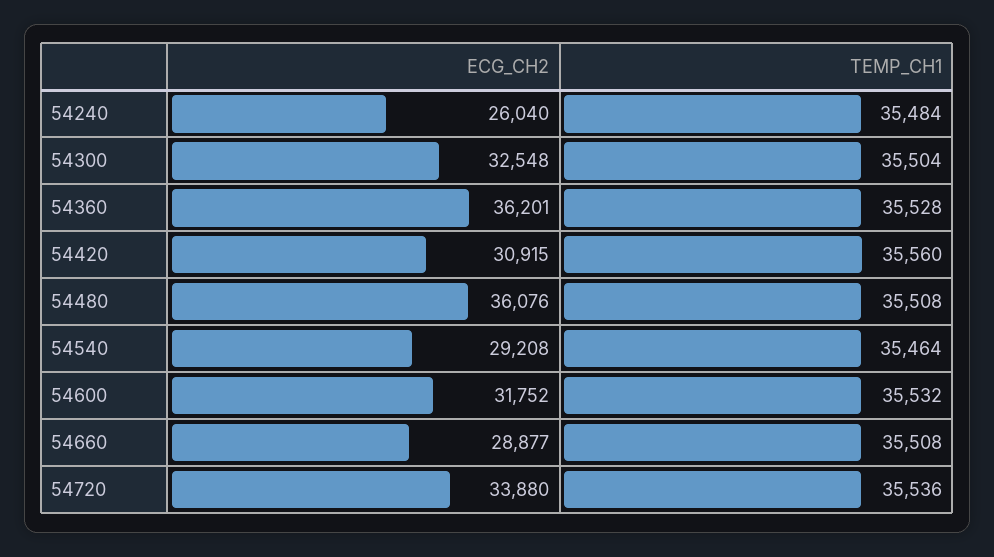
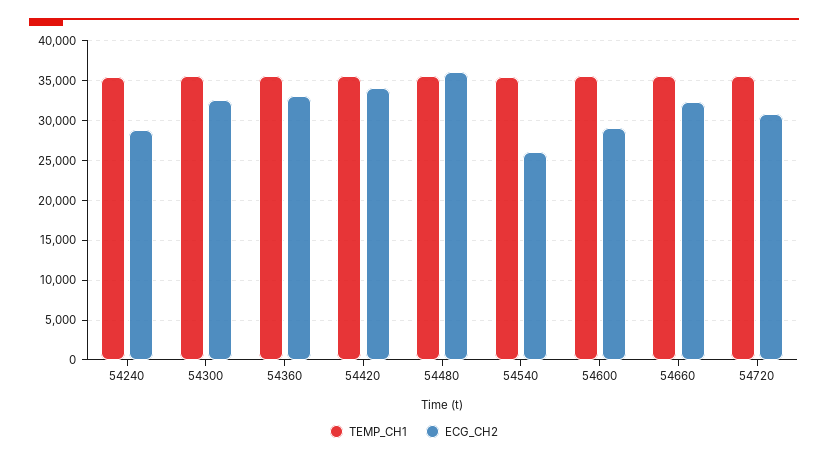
ECG_CH2, 54240: 26040 -> 29000
ECG_CH2, 54360: 36201 -> 33000
ECG_CH2, 54420: 30915 -> 34000
ECG_CH2, 54540: 29208 -> 26000
ECG_CH2, 54600: 31752 -> 29000
ECG_CH2, 54660: 28877 -> 32000
ECG_CH2, 54720: 33880 -> 31000

